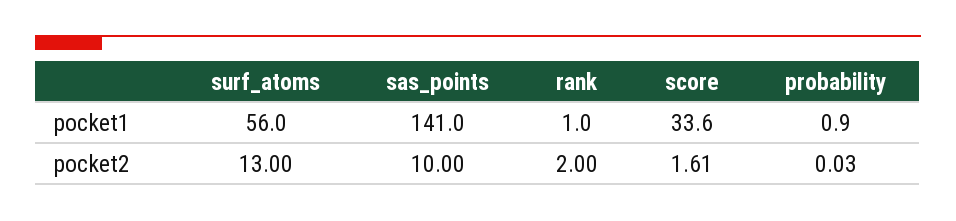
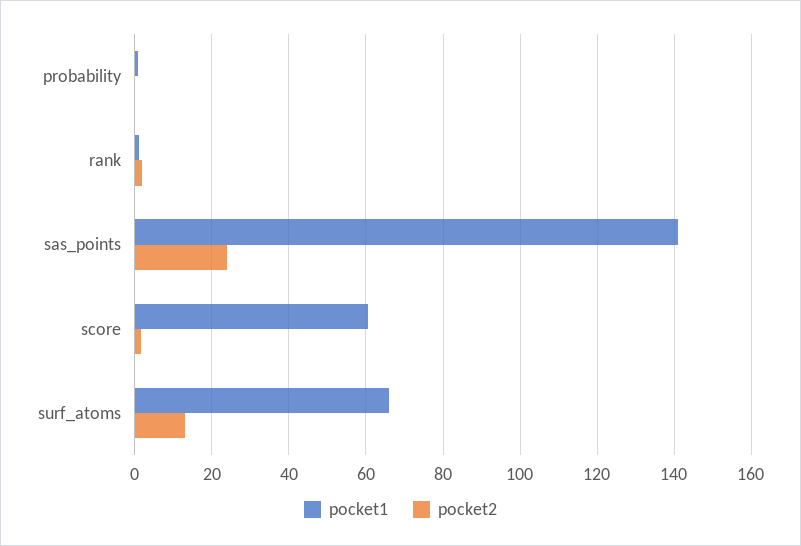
pocket1, surf_atoms: 56 -> 66
pocket1, score: 33.6 -> 60
pocket2, sas_points: 10 -> 24

